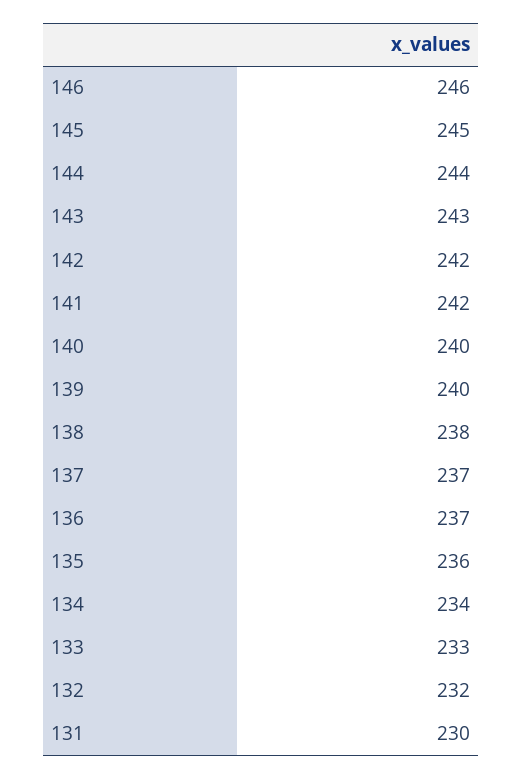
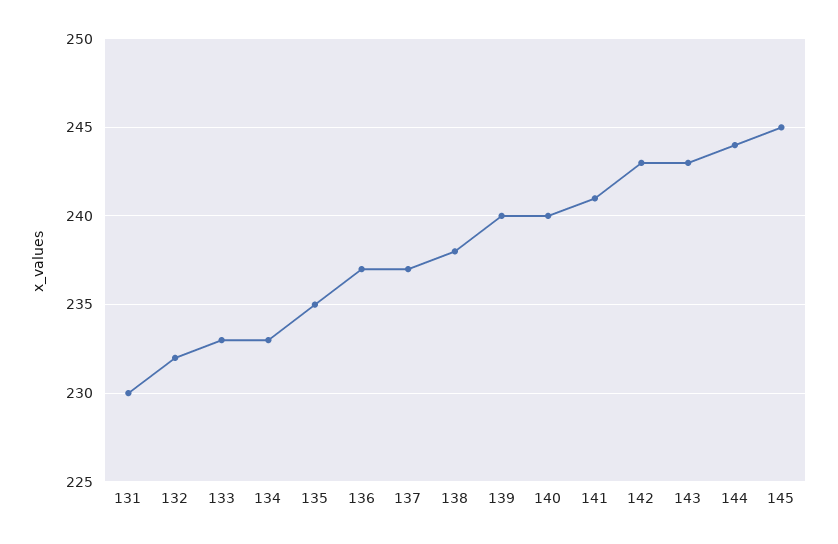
146: 246 -> none
142: 242 -> 243
141: 242 -> 241
135: 236 -> 235
134: 234 -> 233

